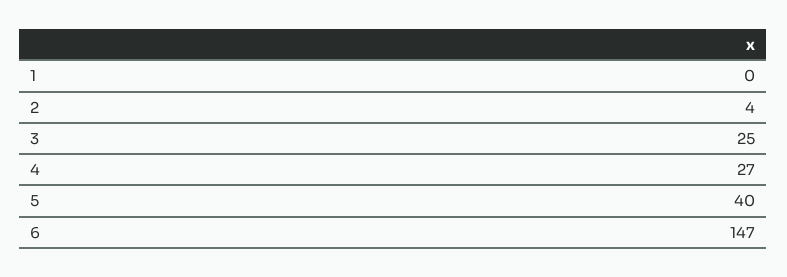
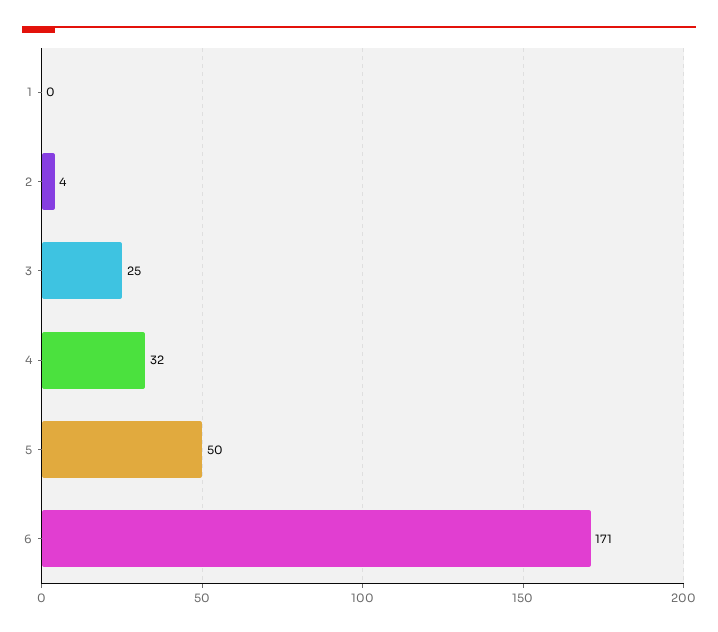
4: 27 -> 32
5: 40 -> 50
6: 147 -> 171

